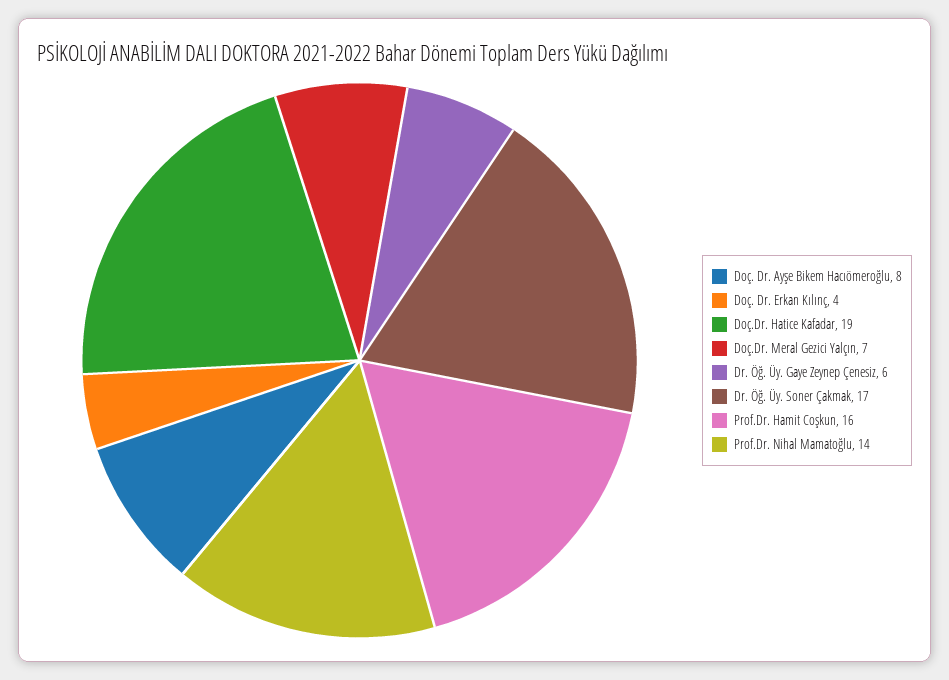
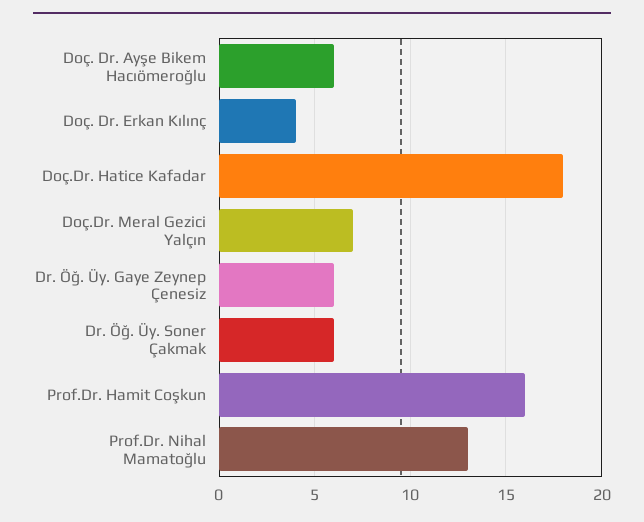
Doç. Dr. Ayşe Bikem Hacıömeroğlu: 8 -> 6
Doç.Dr. Hatice Kafadar: 19 -> 18
Dr. Öğ. Üy. Soner Çakmak: 17 -> 6
Prof.Dr. Nihal Mamatoğlu: 14 -> 13

